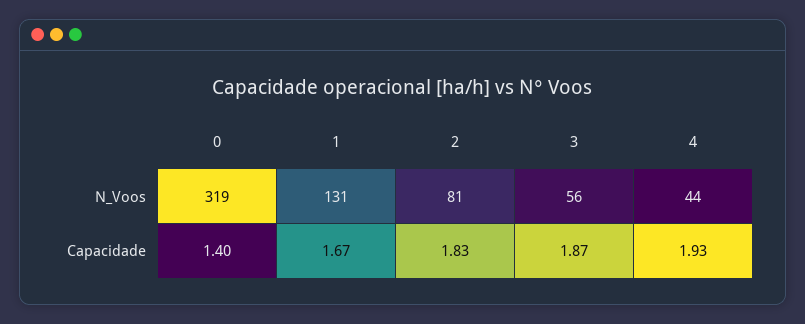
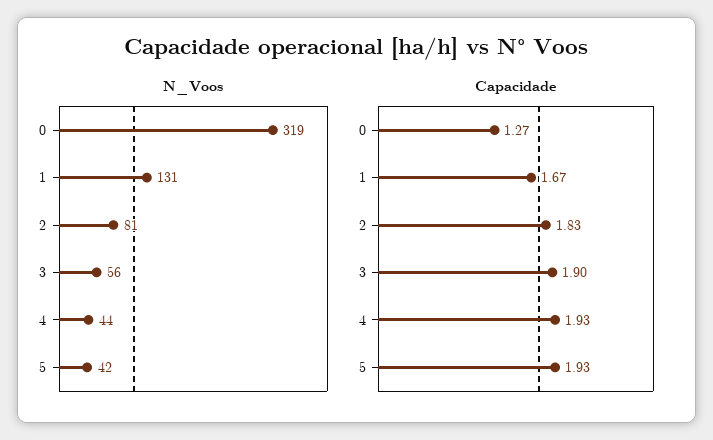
Capacidade, 0: 1.4 -> 1.27
Capacidade, 3: 1.87 -> 1.9
N_Voos, 5: none -> 42
Capacidade, 5: none -> 1.93

